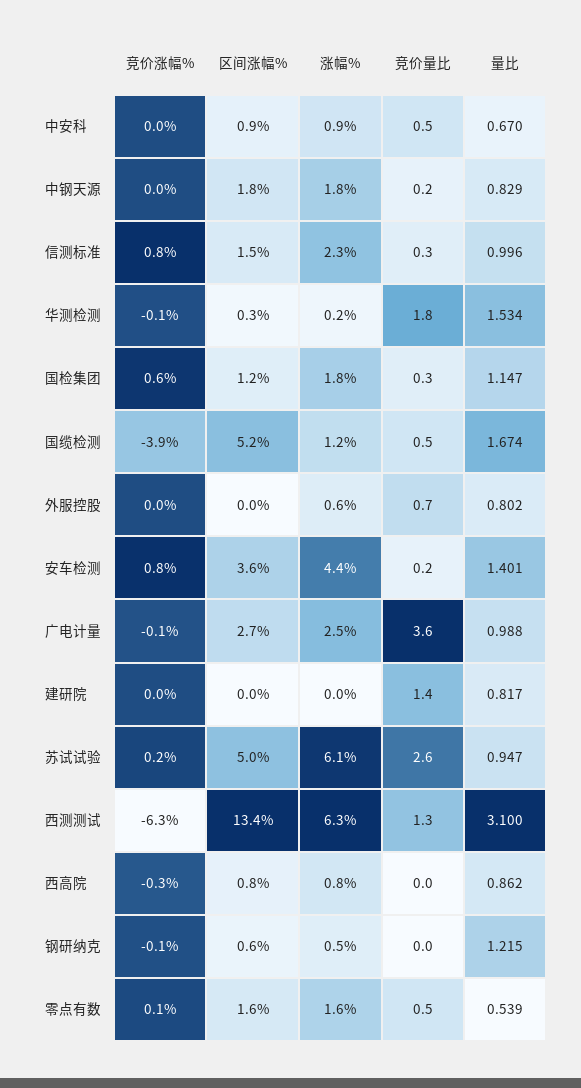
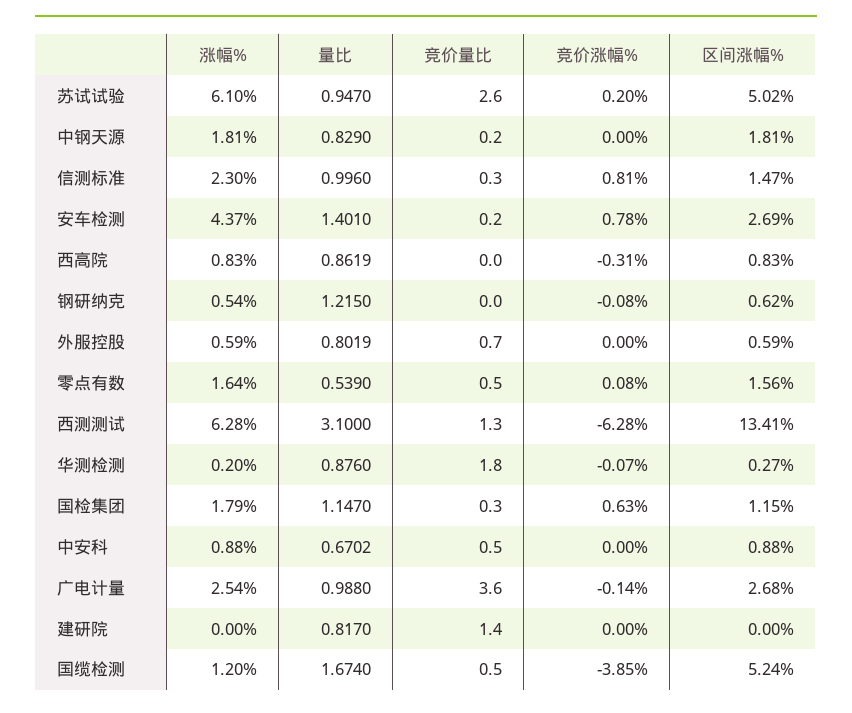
量比, 华测检测: 1.534 -> 0.876
区间涨幅%, 外服控股: 0 -> 0.59
区间涨幅%, 安车检测: 3.6 -> 2.69

